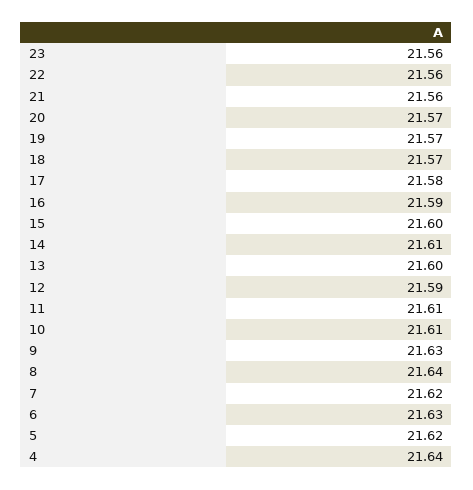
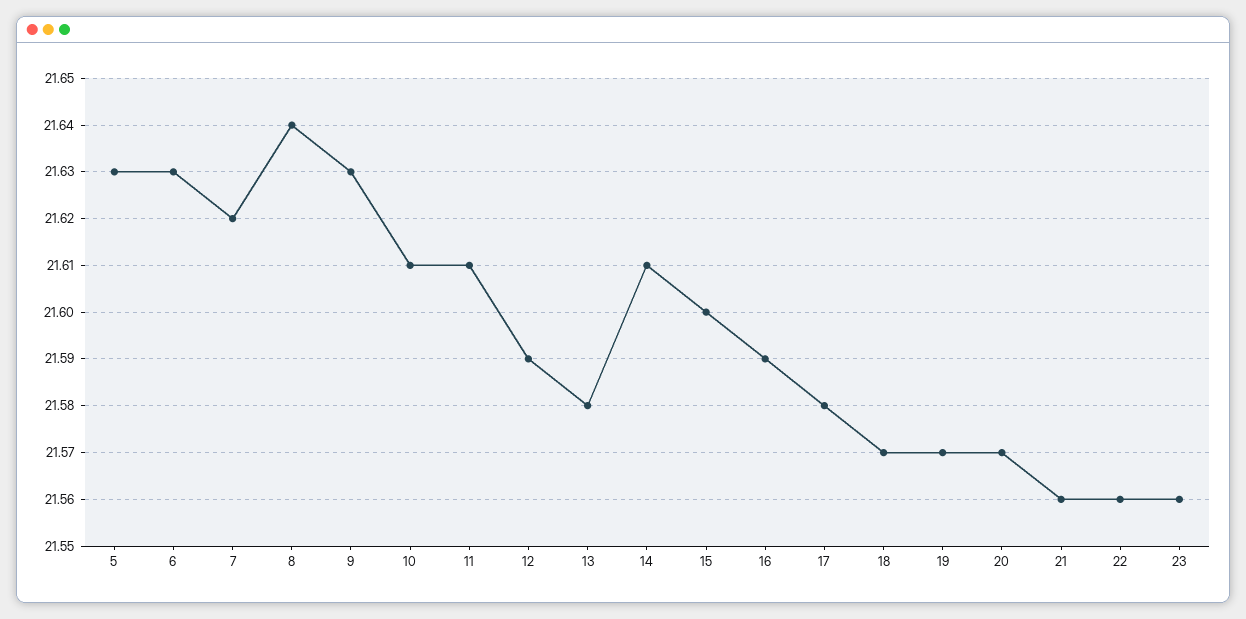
13: 21.6 -> 21.58
5: 21.62 -> 21.63
4: 21.64 -> none

